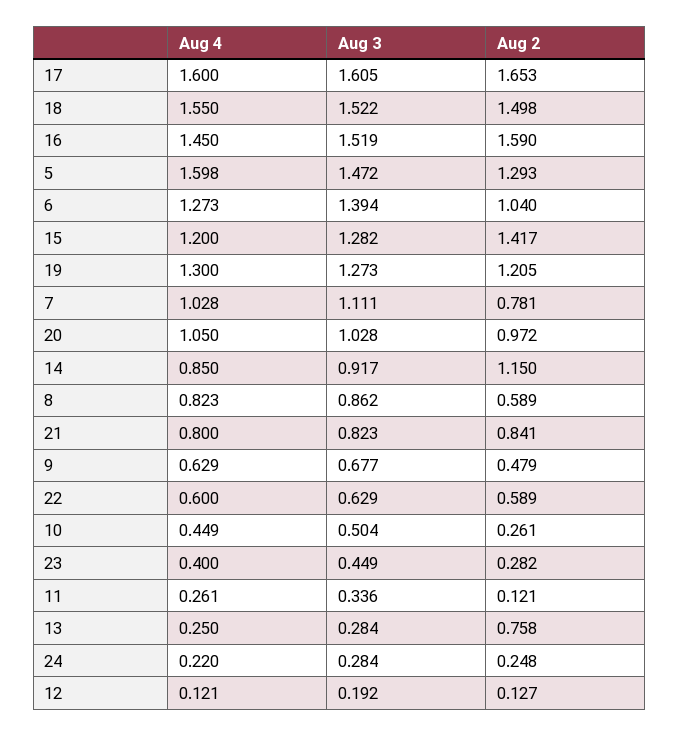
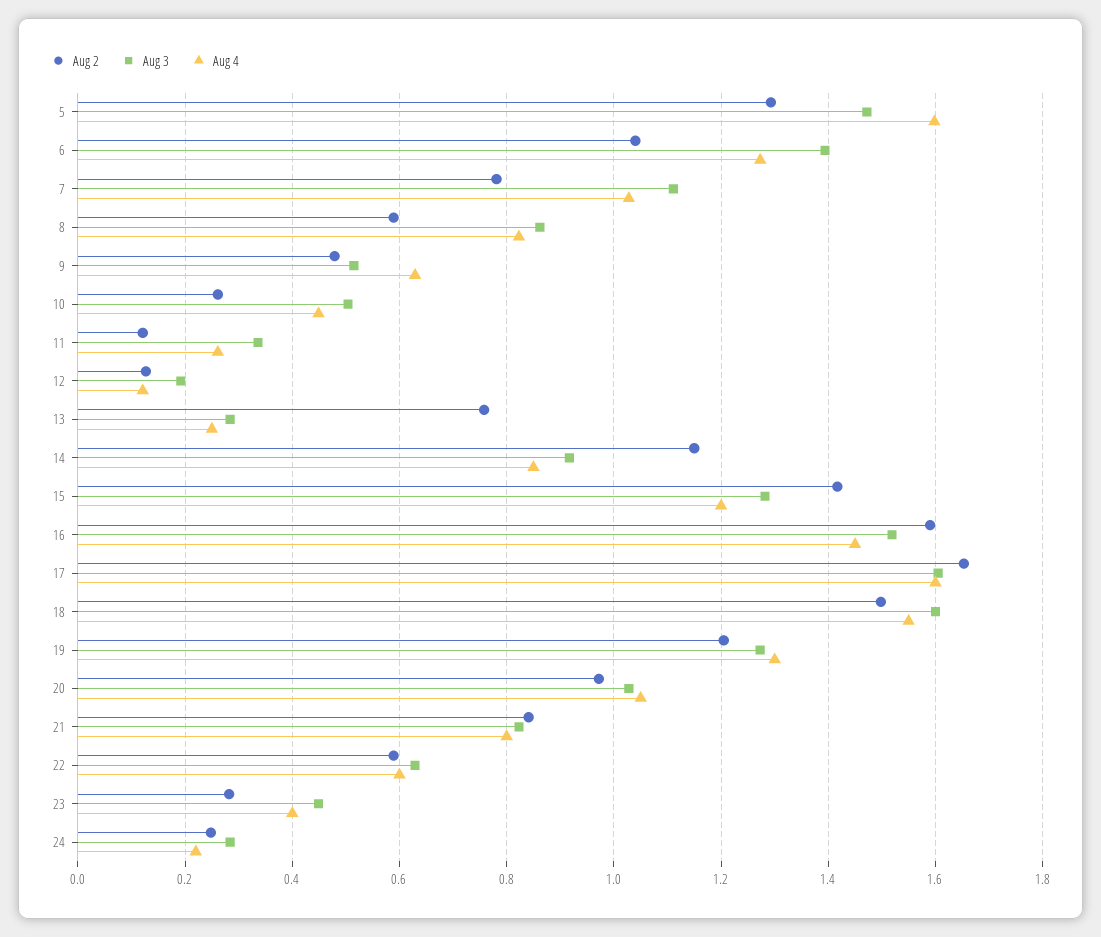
Aug 3, 18: 1.522 -> 1.6
Aug 3, 9: 0.677 -> 0.52

